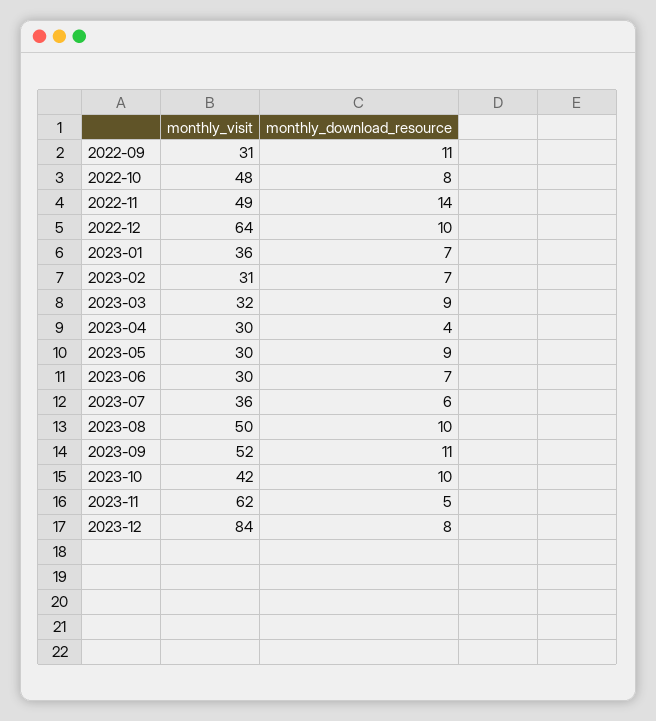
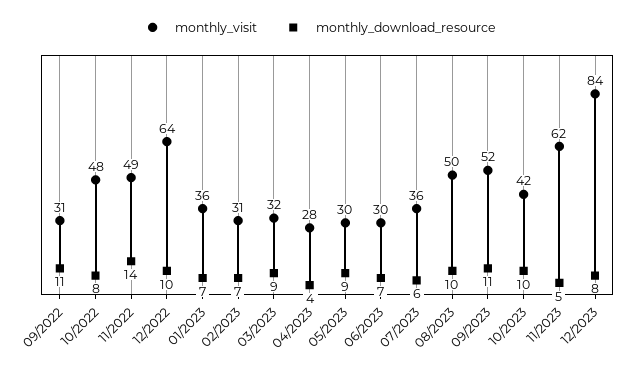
monthly_visit, 2023-04: 30 -> 28

